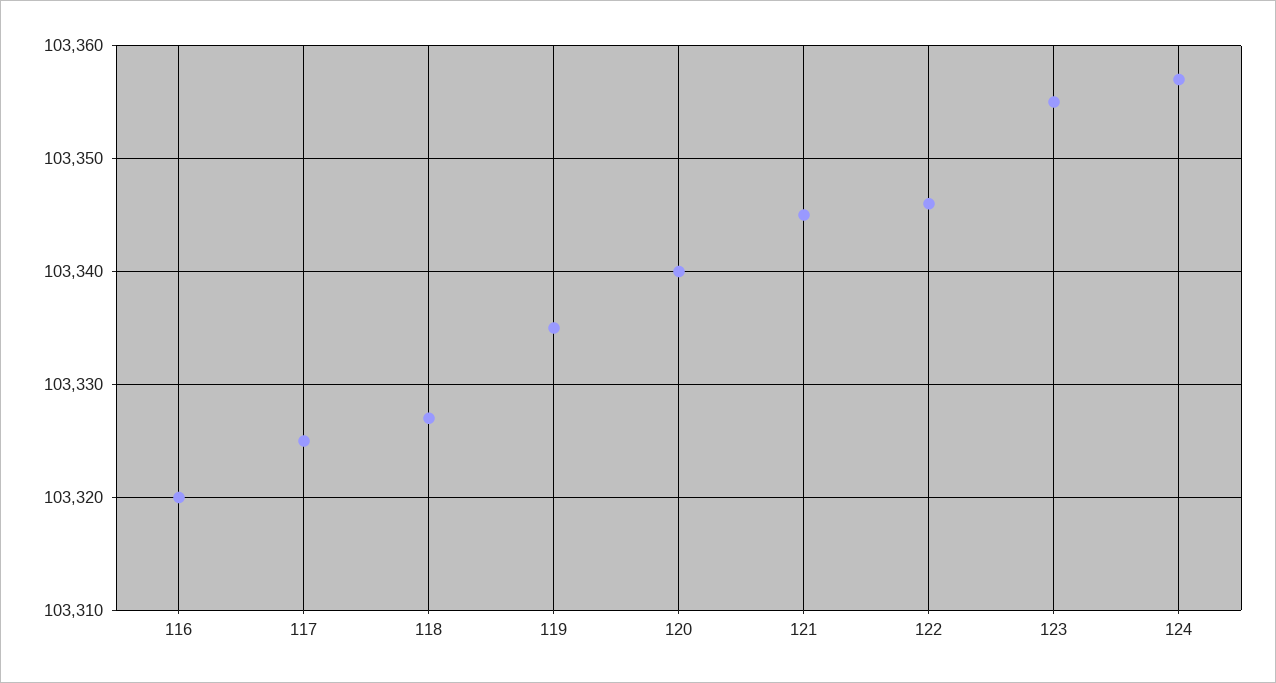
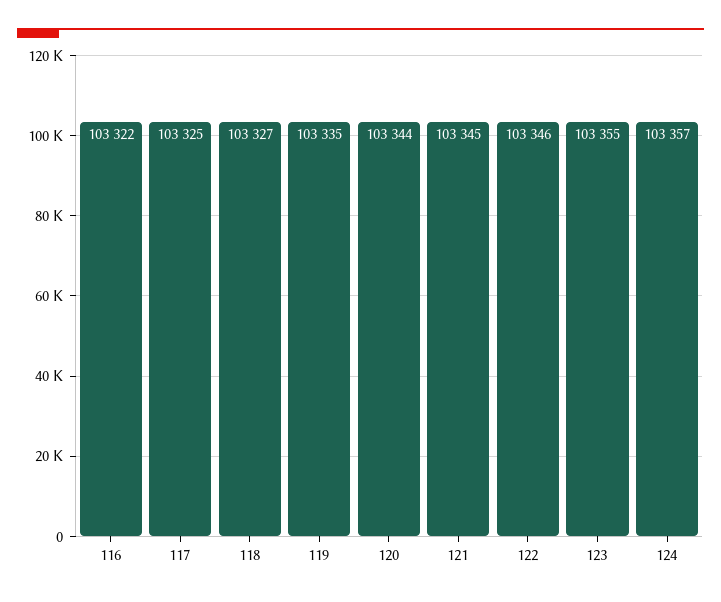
116: 103320 -> 103322
120: 103340 -> 103344

